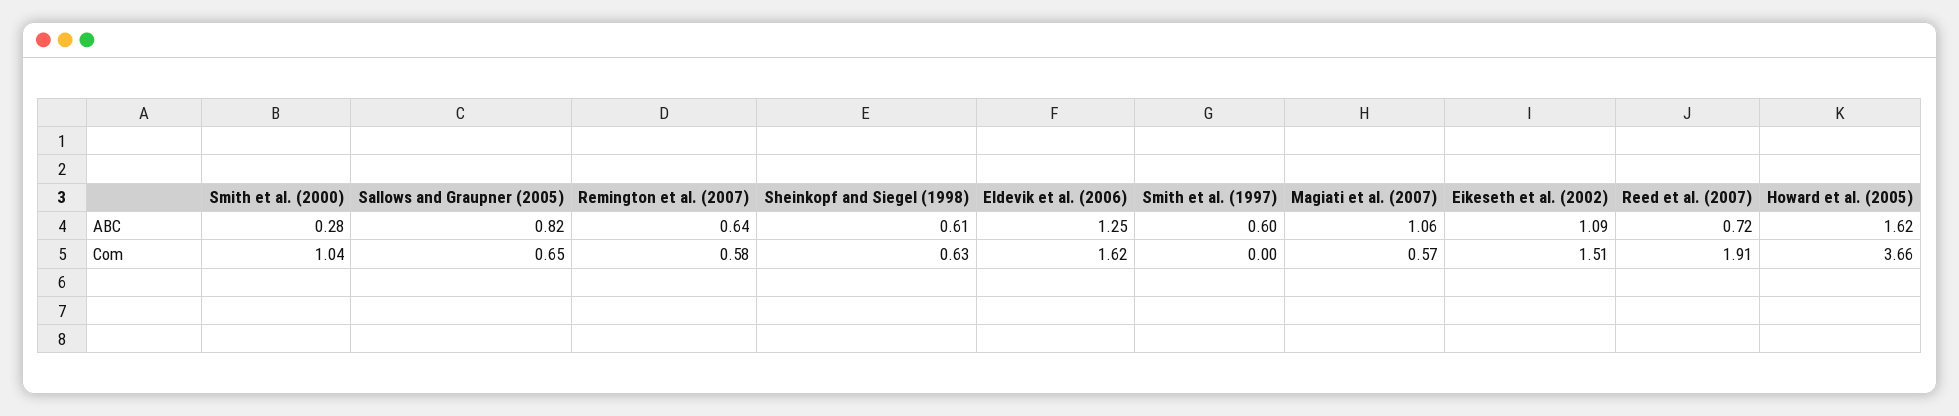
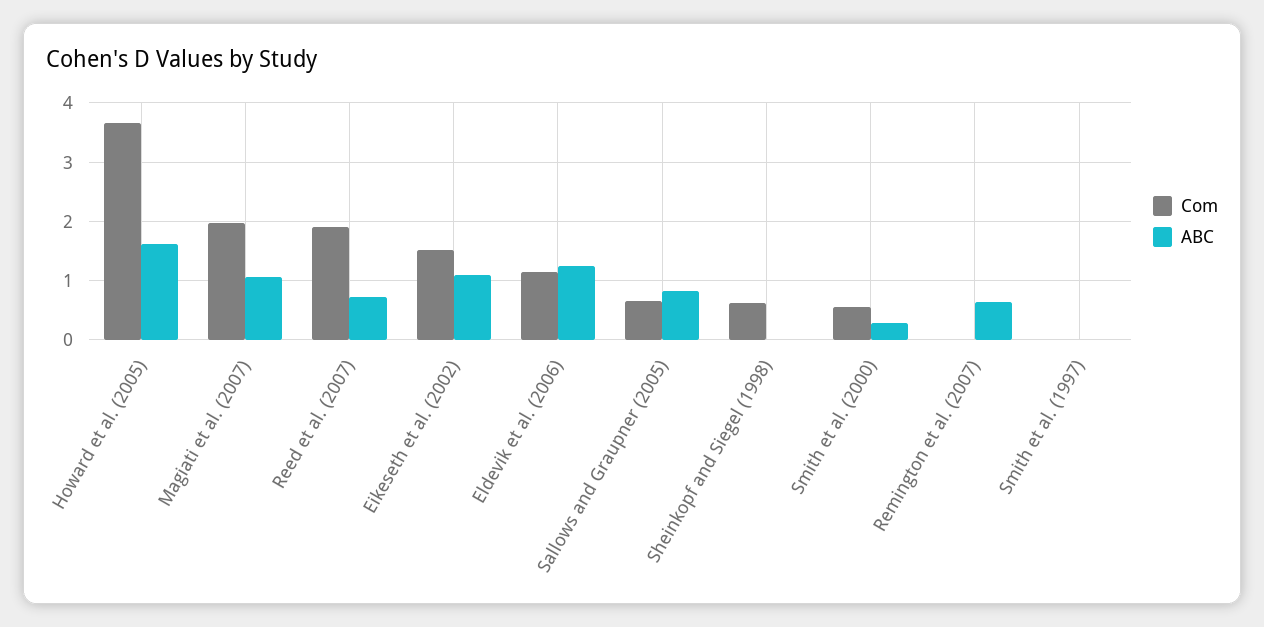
ABC, Sheinkopf and Siegel (1998): 0.61 -> 0
ABC, Smith et al. (1997): 0.6 -> 0
Com, Smith et al. (2000): 1.04 -> 0.6
Com, Remington et al. (2007): 0.58 -> 0
Com, Eldevik et al. (2006): 1.62 -> 1.2
Com, Magiati et al. (2007): 0.57 -> 2

